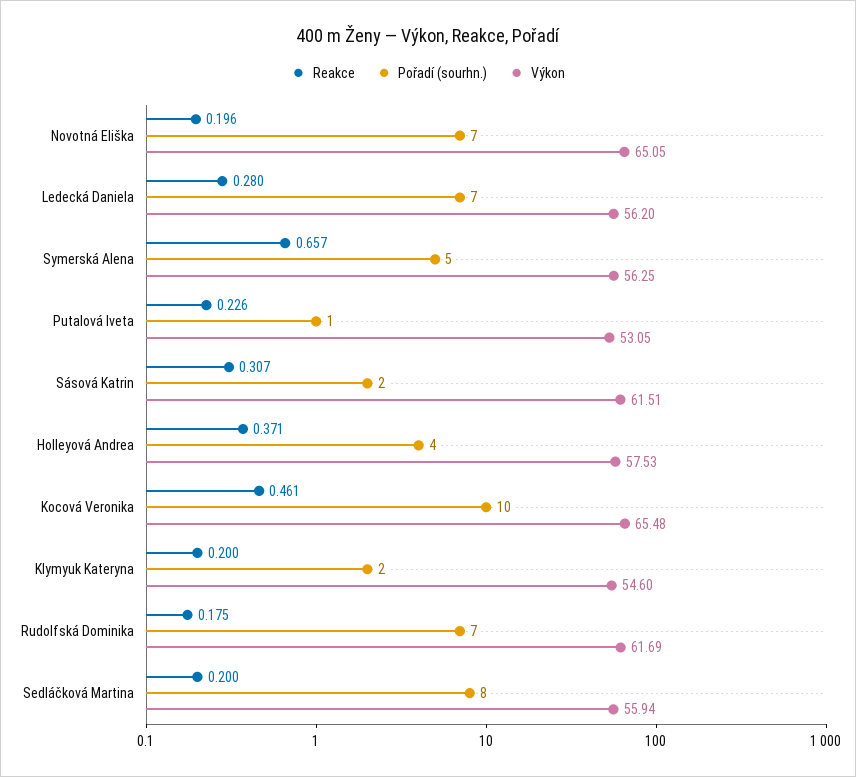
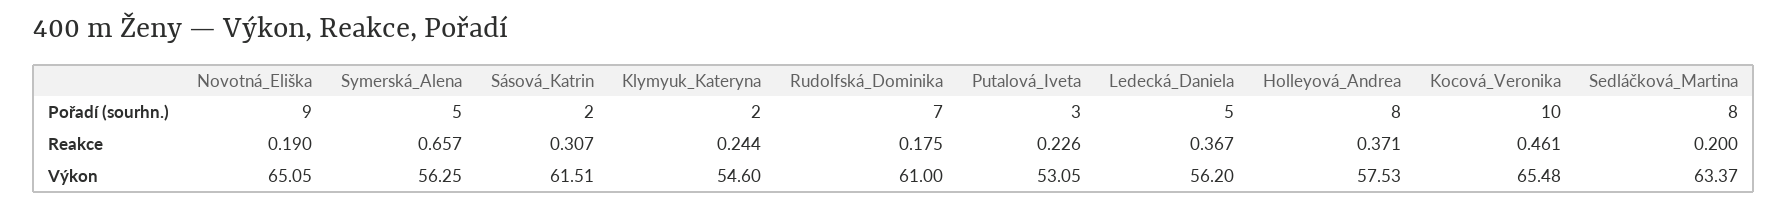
Reakce, Novotná Eliška: 0.196 -> 0.19
Pořadí (sourhn.), Novotná Eliška: 7 -> 9
Reakce, Ledecká Daniela: 0.28 -> 0.367
Pořadí (sourhn.), Ledecká Daniela: 7 -> 5
Pořadí (sourhn.), Putalová Iveta: 1 -> 3
Pořadí (sourhn.), Holleyová Andrea: 4 -> 8
Reakce, Klymyuk Kateryna: 0.2 -> 0.244
Výkon, Rudolfská Dominika: 61.69 -> 61
Výkon, Sedláčková Martina: 55.94 -> 63.37

